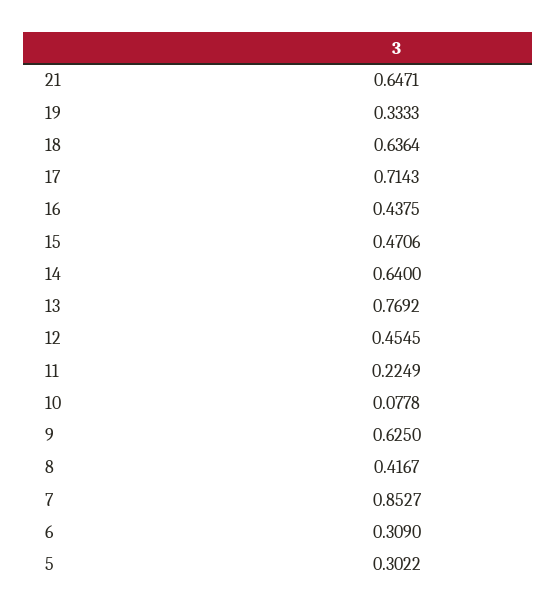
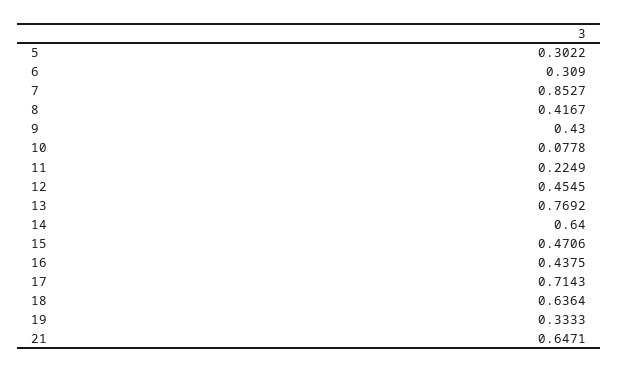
9: 0.625 -> 0.43

